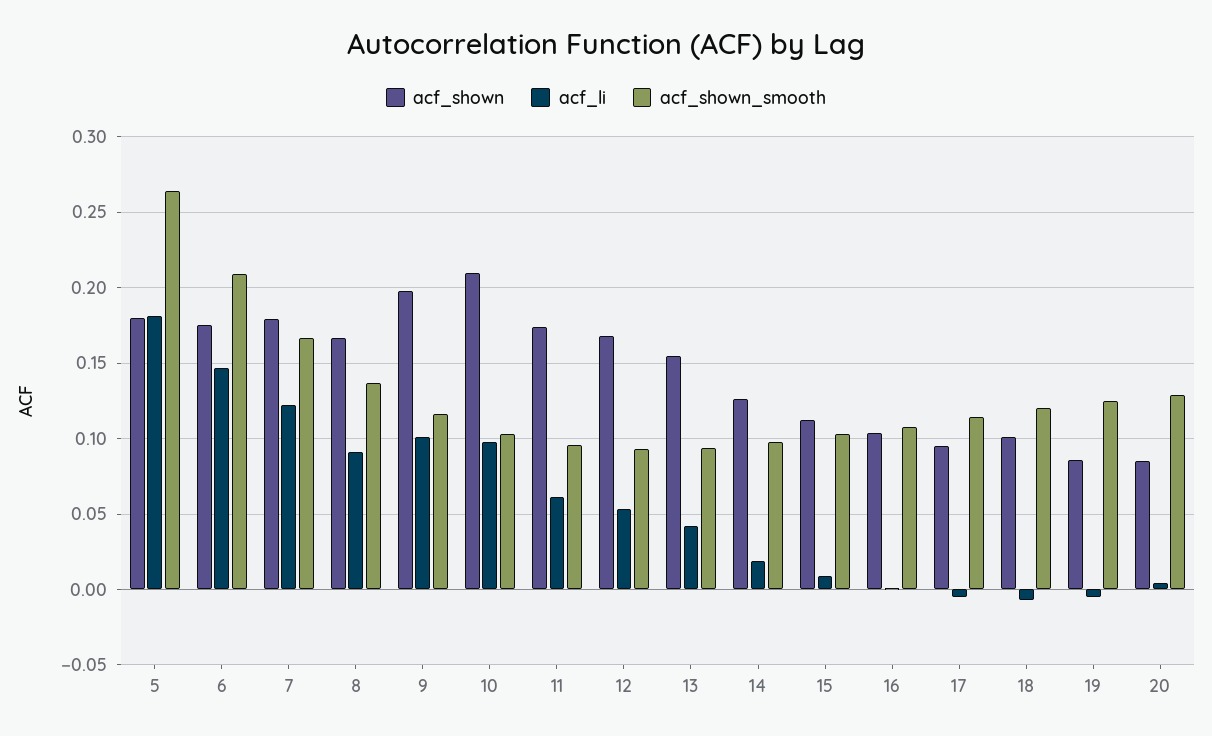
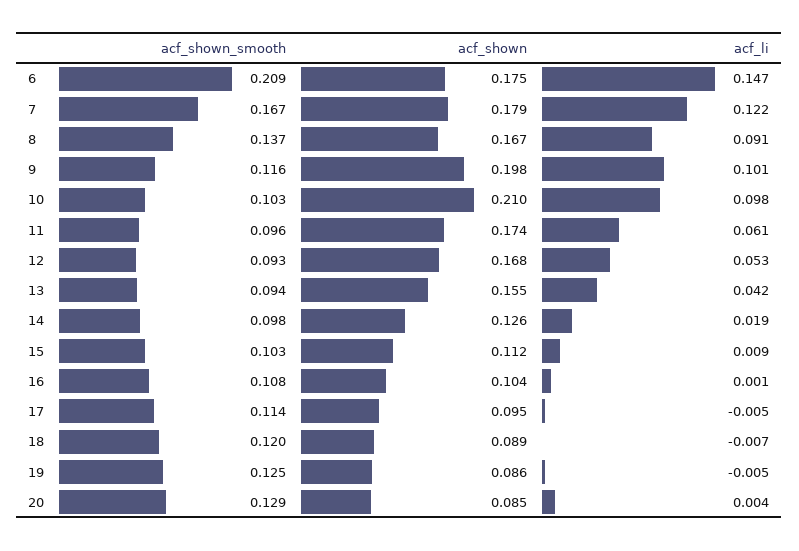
acf_shown, 5: 0.18 -> none
acf_li, 5: 0.18 -> none
acf_shown_smooth, 5: 0.265 -> none
acf_shown, 18: 0.1 -> 0.089

